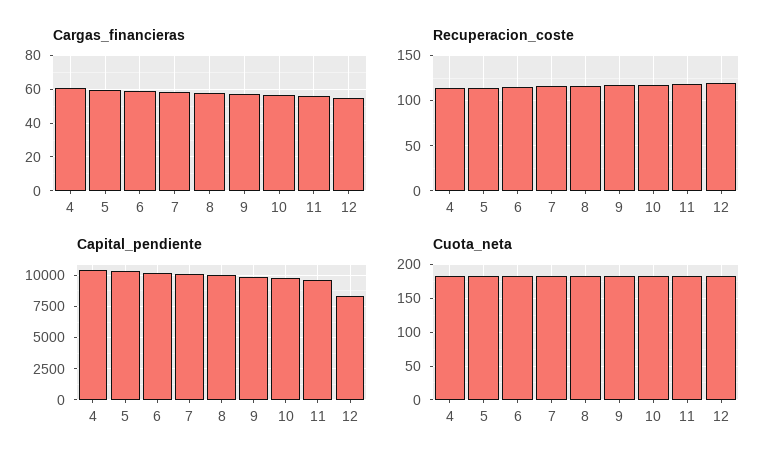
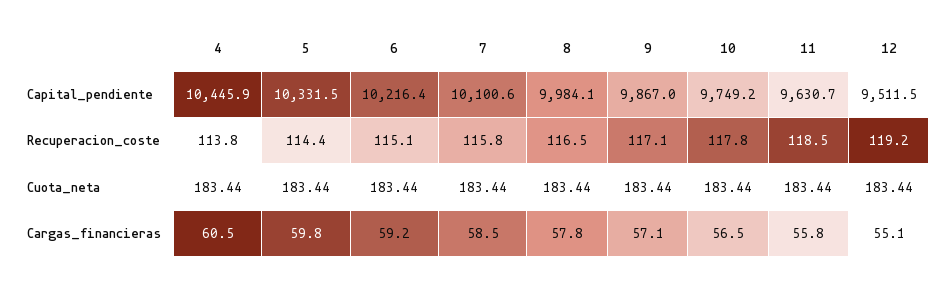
Capital_pendiente, 12: 8500 -> 9511.5

